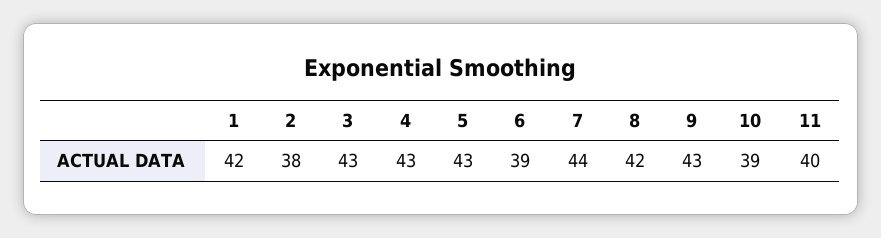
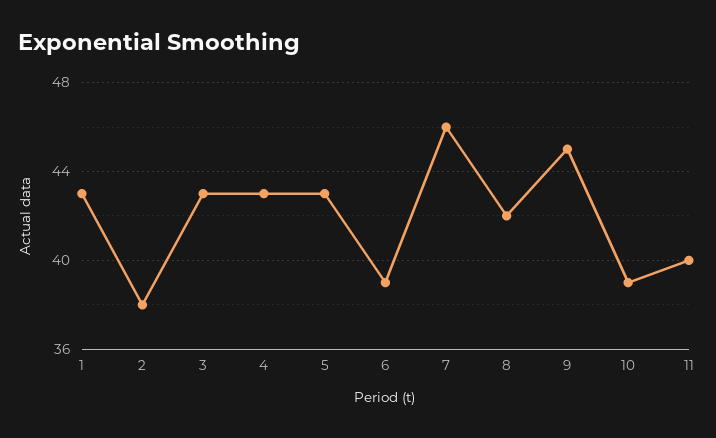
1: 42 -> 43
7: 44 -> 46
9: 43 -> 45

